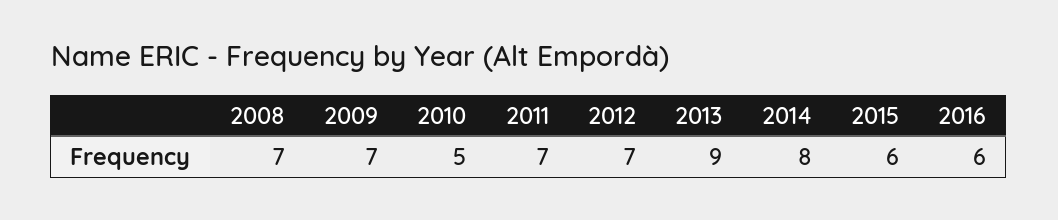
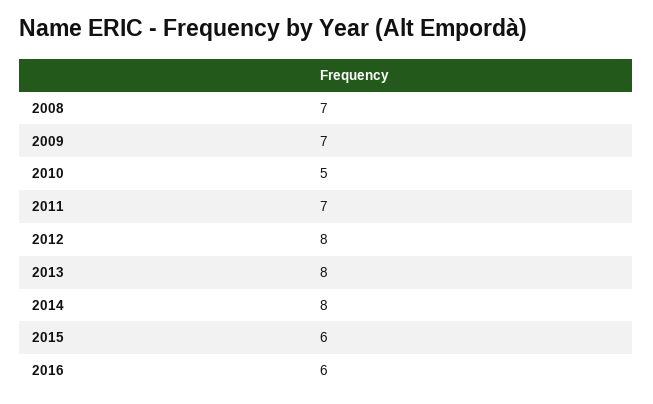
2012: 7 -> 8
2013: 9 -> 8

